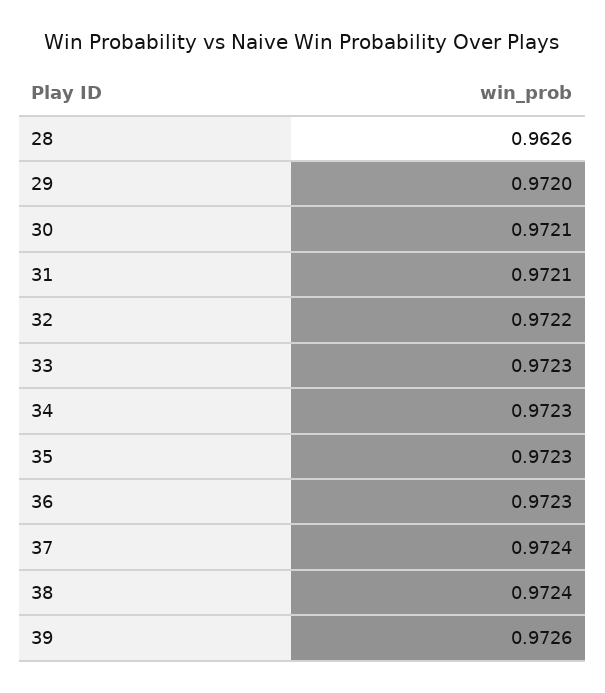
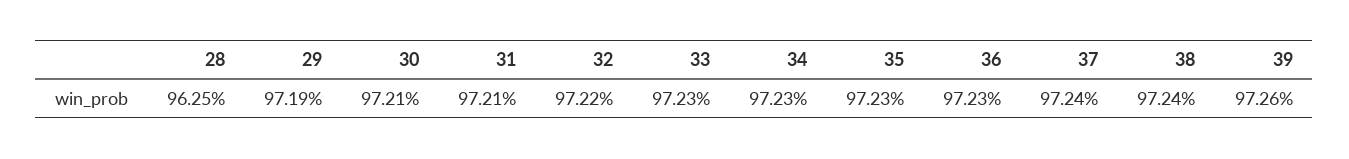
28: 0.9626 -> 0.9625
29: 0.972 -> 0.9719

